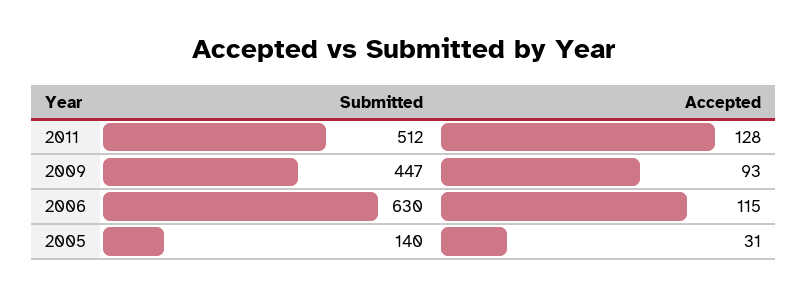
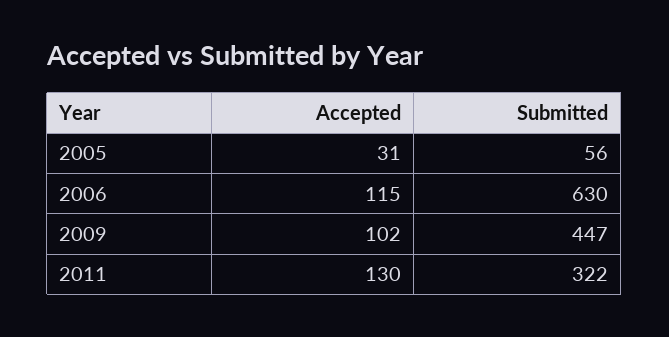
Submitted, 2011: 512 -> 322
Accepted, 2011: 128 -> 130
Accepted, 2009: 93 -> 102
Submitted, 2005: 140 -> 56

